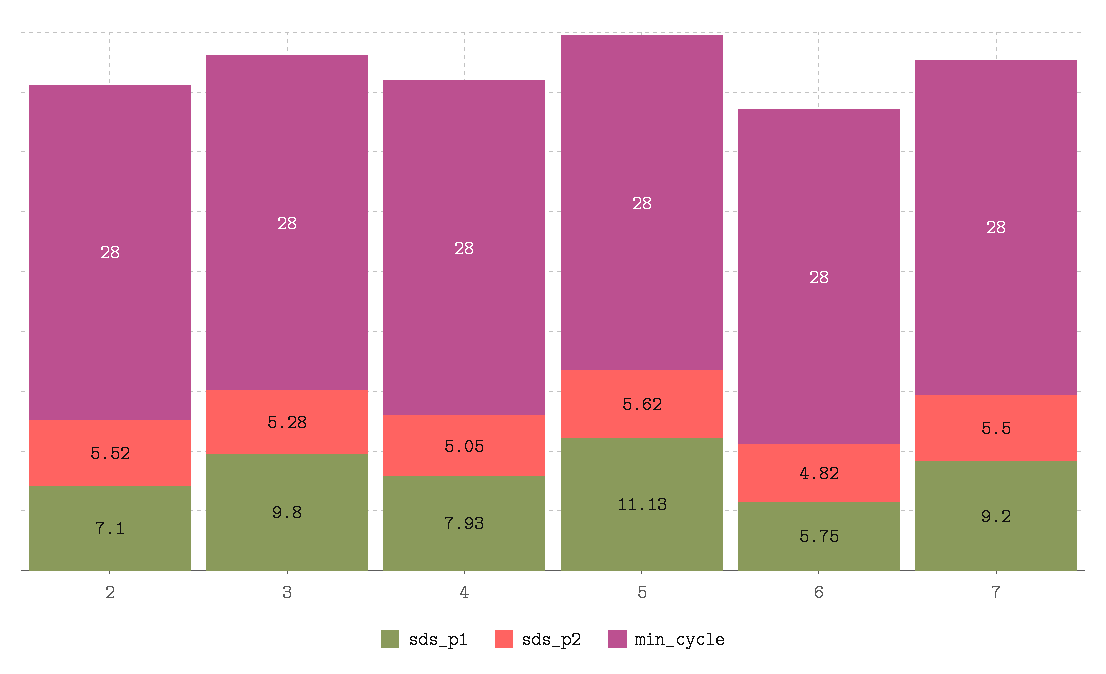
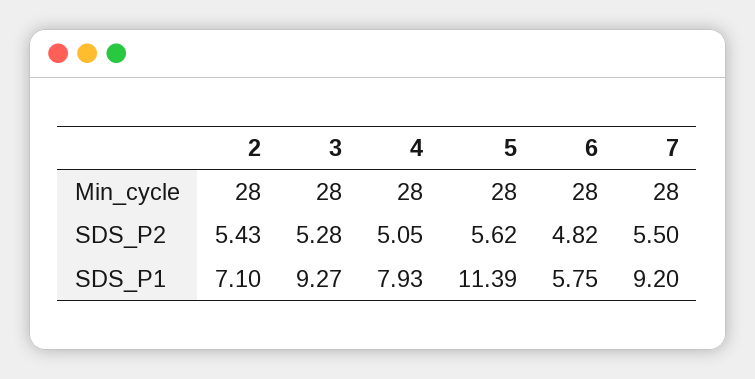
sds_p2, 2: 5.52 -> 5.43
sds_p1, 3: 9.8 -> 9.27
sds_p1, 5: 11.13 -> 11.39

